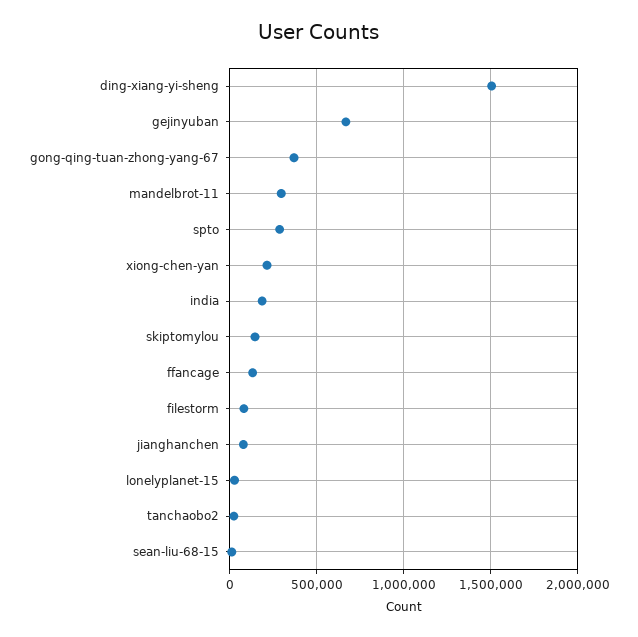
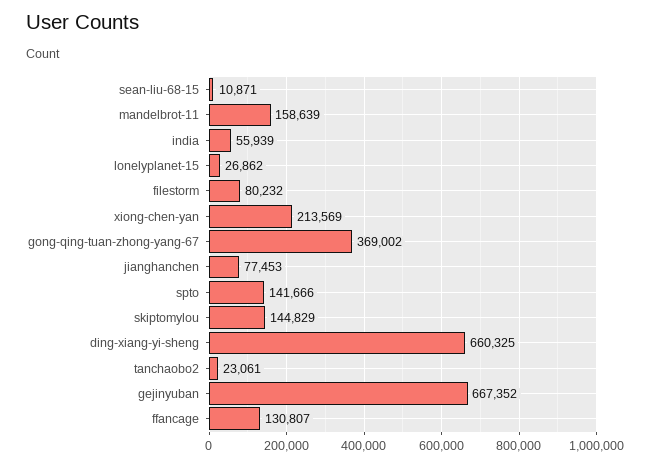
ding-xiang-yi-sheng: 1500000 -> 660325
mandelbrot-11: 300000 -> 158639
spto: 300000 -> 141666
india: 200000 -> 55939

